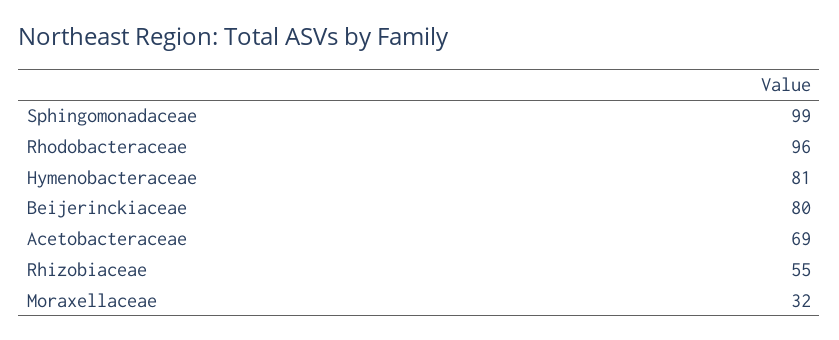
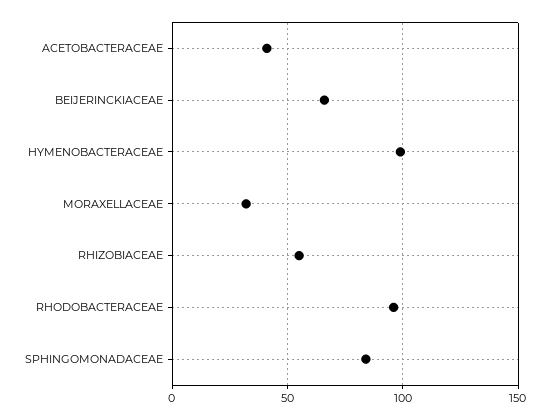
Sphingomonadaceae: 99 -> 85
Hymenobacteraceae: 81 -> 100
Beijerinckiaceae: 80 -> 65
Acetobacteraceae: 69 -> 40

